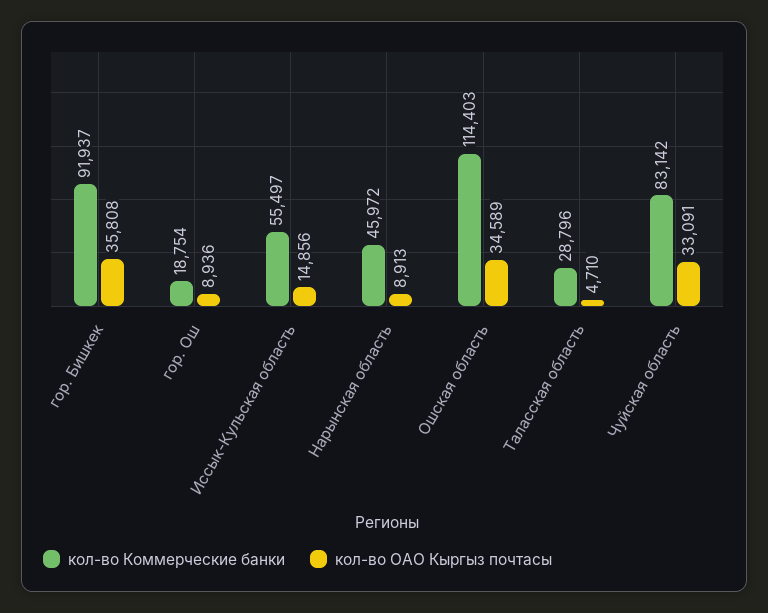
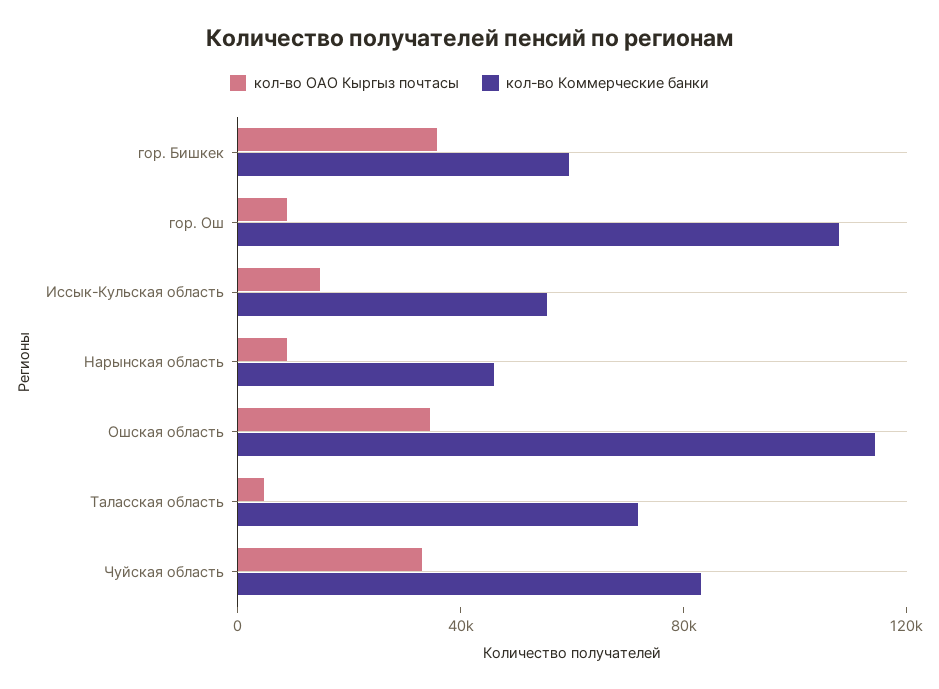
кол-во Коммерческие банки, гор. Бишкек: 91937 -> 60000
кол-во Коммерческие банки, гор. Ош: 18754 -> 110000
кол-во Коммерческие банки, Таласская область: 28796 -> 70000

